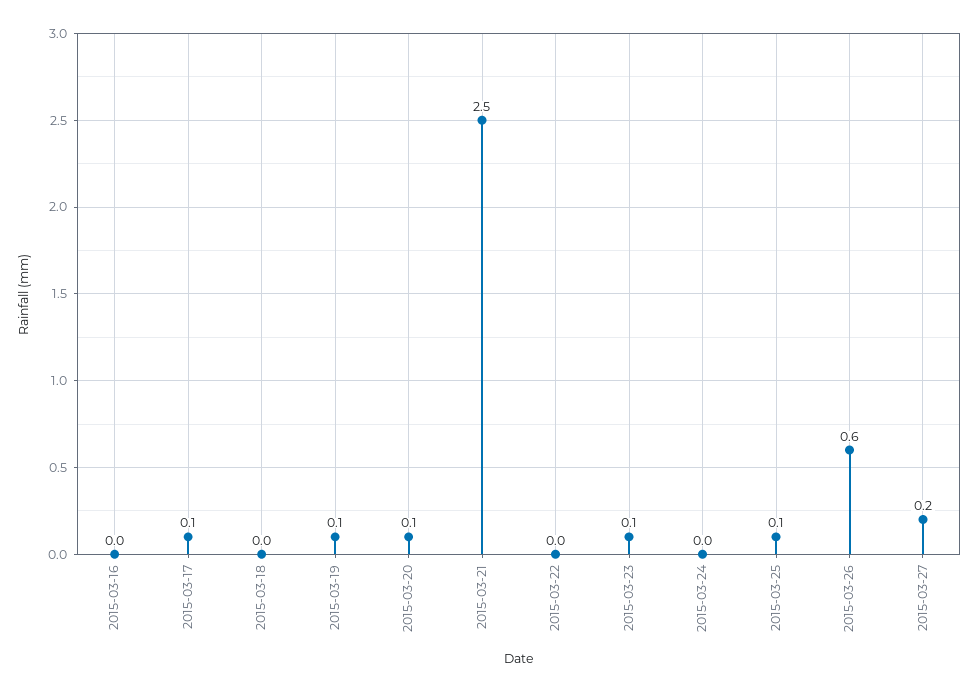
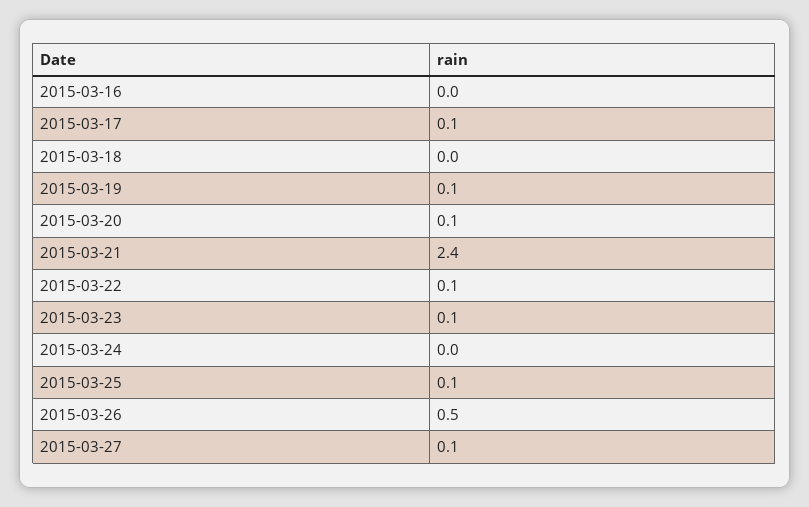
2015-03-21: 2.5 -> 2.4
2015-03-22: 0 -> 0.1
2015-03-26: 0.6 -> 0.5
2015-03-27: 0.2 -> 0.1

